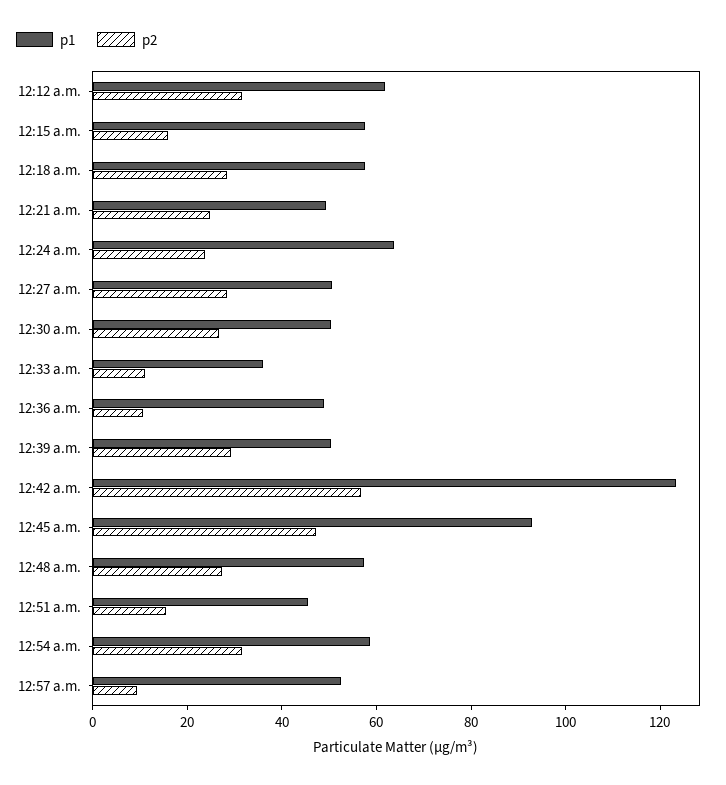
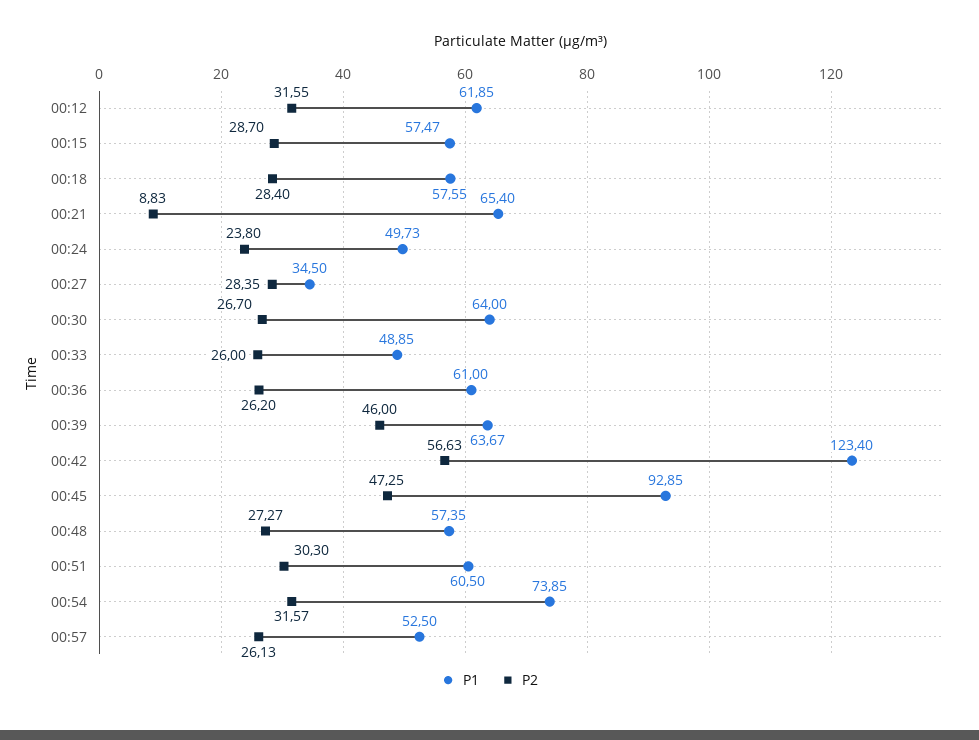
p2, 12:15 a.m.: 15 -> 28.7
p1, 12:21 a.m.: 50 -> 65.4
p2, 12:21 a.m.: 25 -> 8.83
p1, 12:24 a.m.: 65 -> 49.73
p1, 12:27 a.m.: 50 -> 34.5
p1, 12:30 a.m.: 50 -> 64
p1, 12:33 a.m.: 35 -> 48.85
p2, 12:33 a.m.: 10 -> 26
p1, 12:36 a.m.: 50 -> 61
p2, 12:36 a.m.: 10 -> 26.2
p1, 12:39 a.m.: 50 -> 63.67
p2, 12:39 a.m.: 30 -> 46
p1, 12:51 a.m.: 45 -> 60.5
p2, 12:51 a.m.: 15 -> 30.3
p1, 12:54 a.m.: 60 -> 73.85
p2, 12:57 a.m.: 10 -> 26.13

